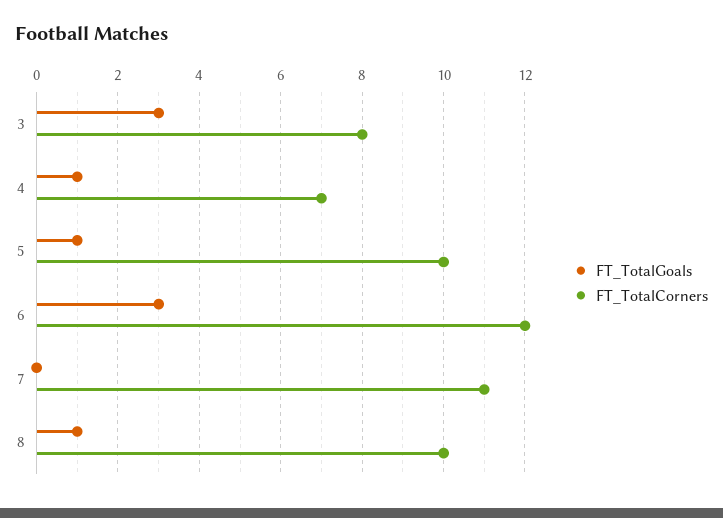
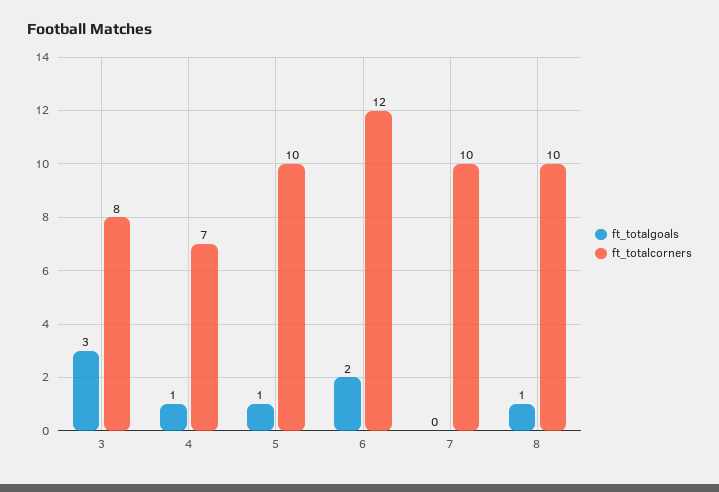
FT_TotalGoals, 6: 3 -> 2
FT_TotalCorners, 7: 11 -> 10

